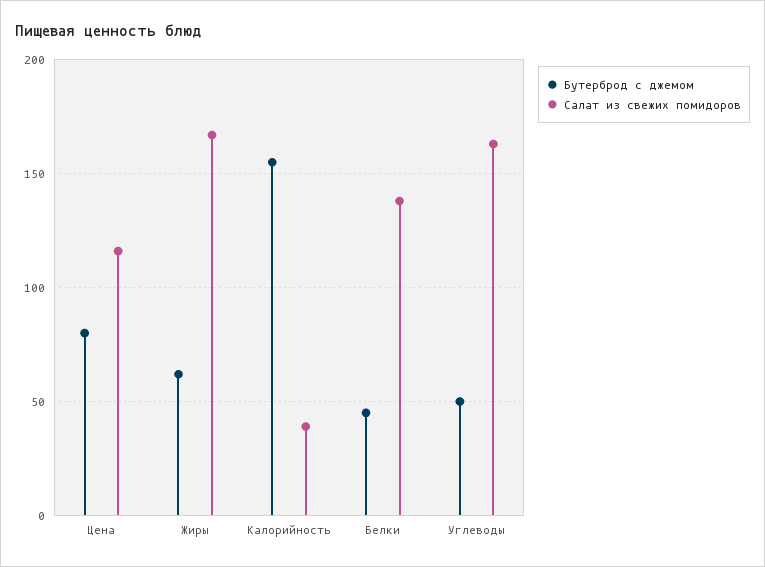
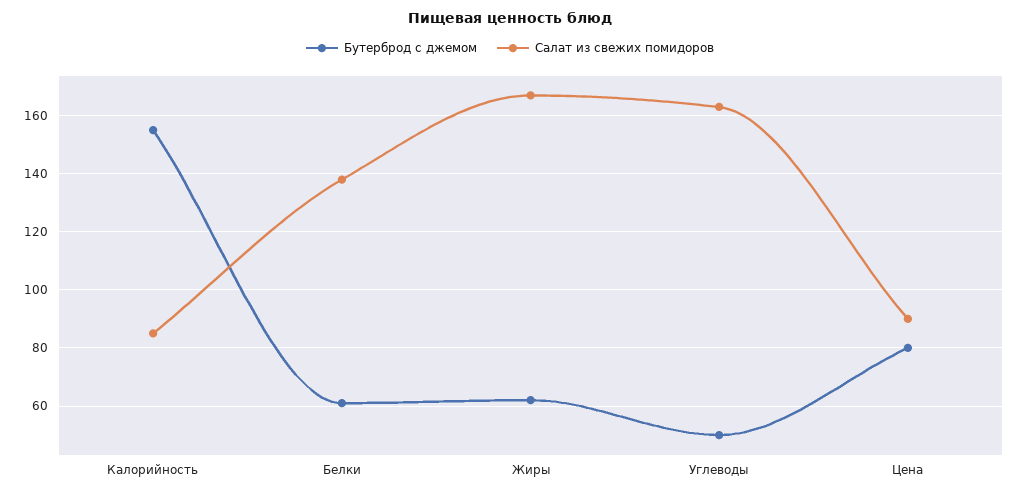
Салат из свежих помидоров, Цена: 115 -> 90
Салат из свежих помидоров, Калорийность: 40 -> 85
Бутерброд с джемом, Белки: 45 -> 60

